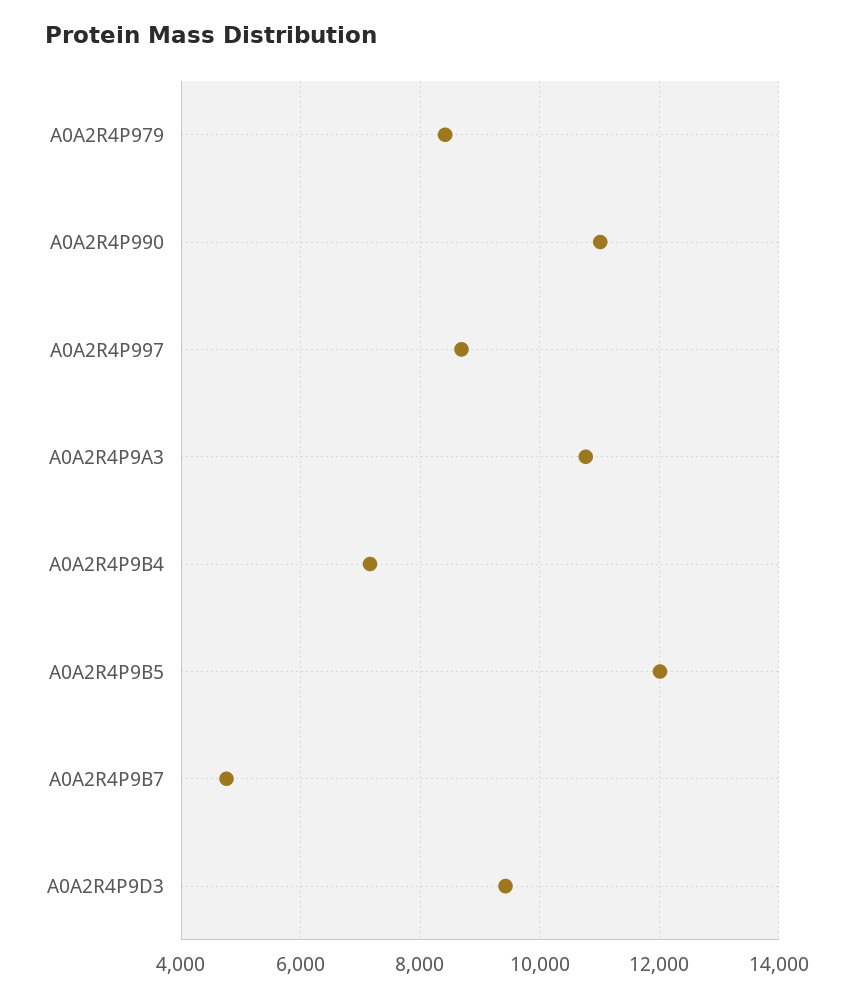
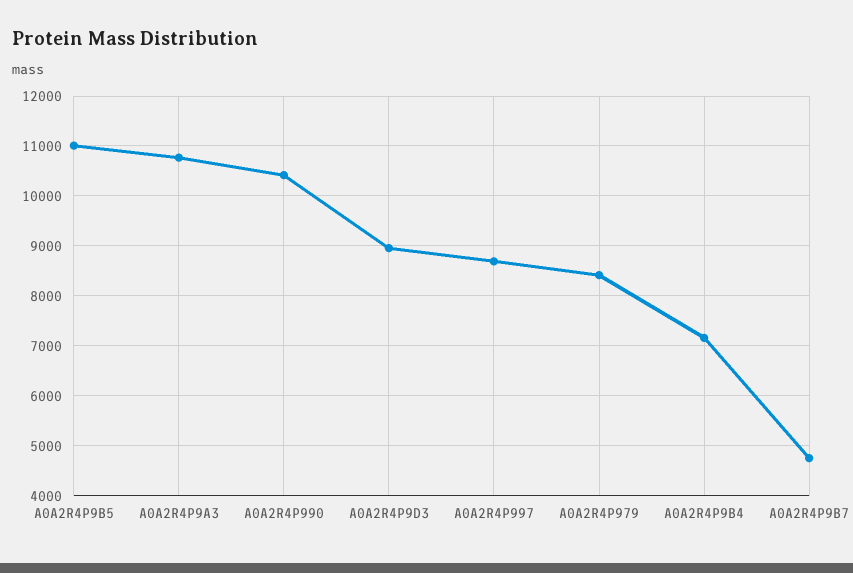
A0A2R4P990: 11000 -> 10400
A0A2R4P9B5: 12000 -> 11000
A0A2R4P9D3: 9400 -> 9000

